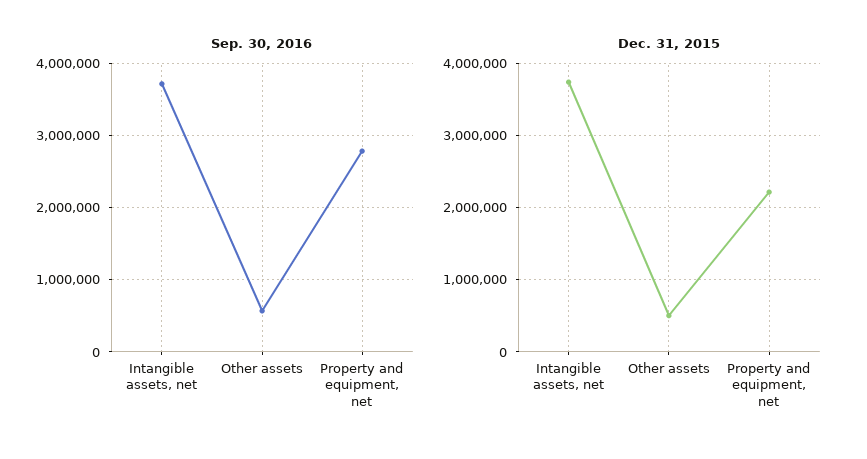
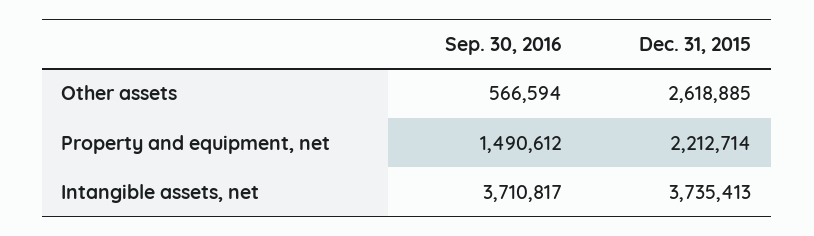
Sep. 30, 2016, Property and equipment, net: 2800000 -> 1490612
Dec. 31, 2015, Other assets: 500000 -> 2618885

